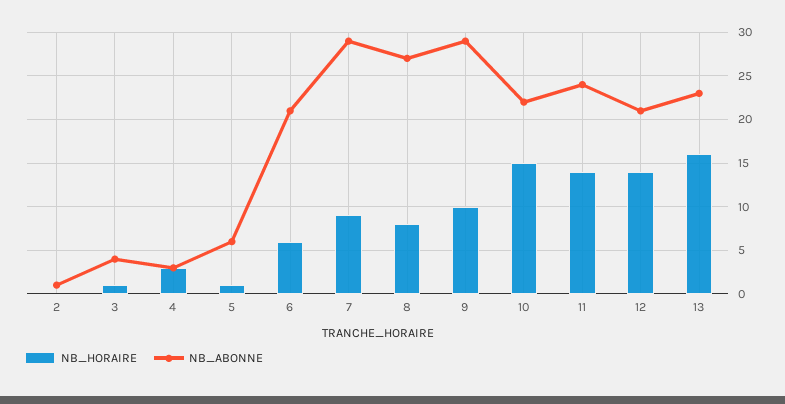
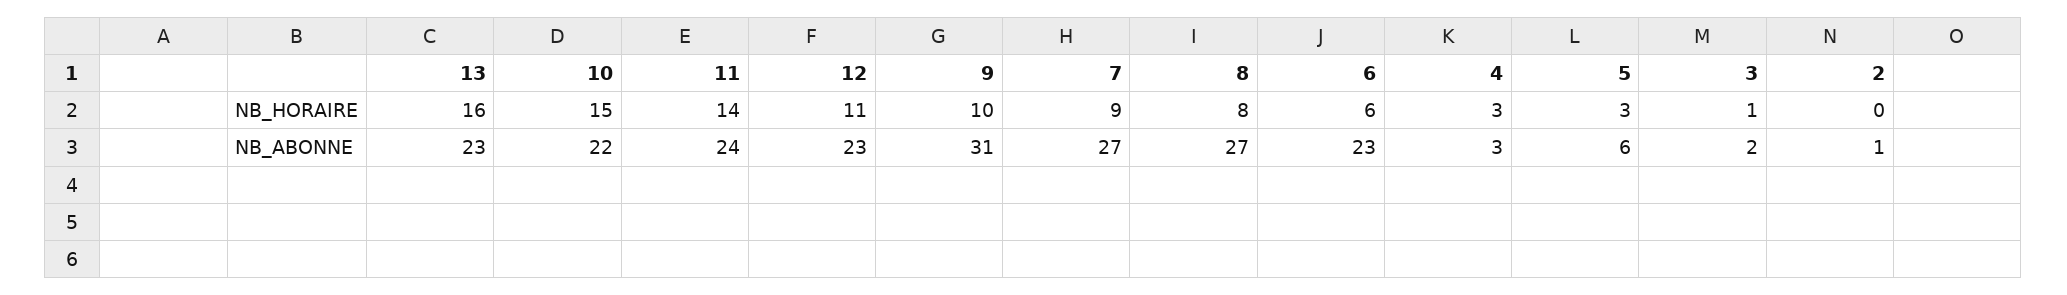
NB_ABONNE, 3: 4 -> 2
NB_HORAIRE, 5: 1 -> 3
NB_ABONNE, 6: 21 -> 23
NB_ABONNE, 7: 29 -> 27
NB_ABONNE, 9: 29 -> 31
NB_HORAIRE, 12: 14 -> 11
NB_ABONNE, 12: 21 -> 23

